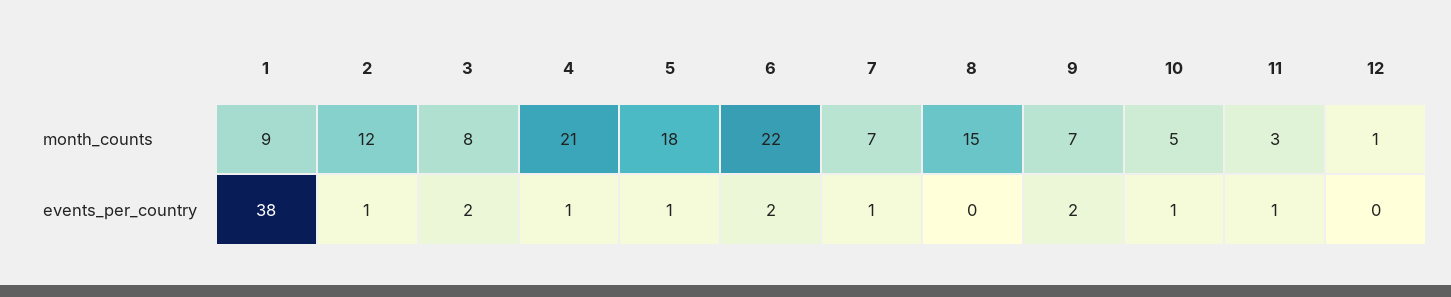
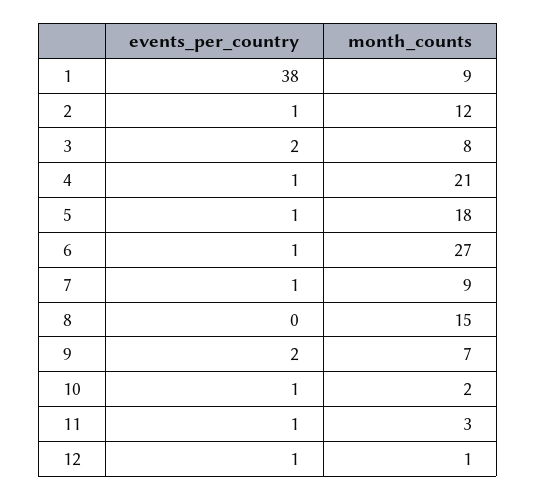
6, month_counts: 22 -> 27
7, month_counts: 7 -> 9
10, month_counts: 5 -> 2
6, events_per_country: 2 -> 1
12, events_per_country: 0 -> 1

